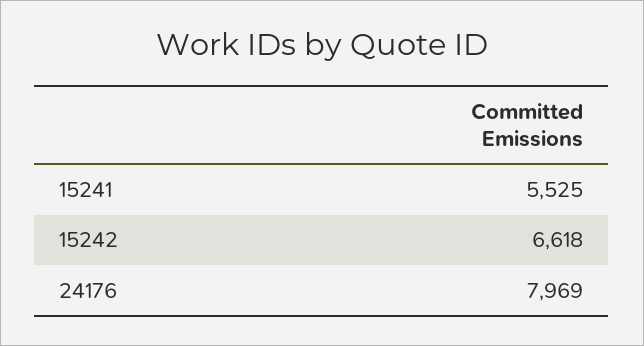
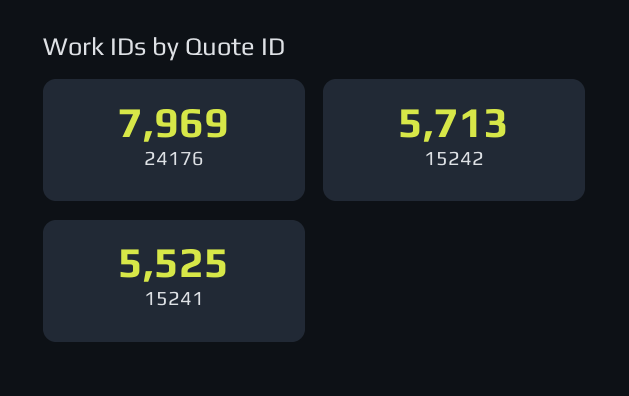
15242: 6618 -> 5713

